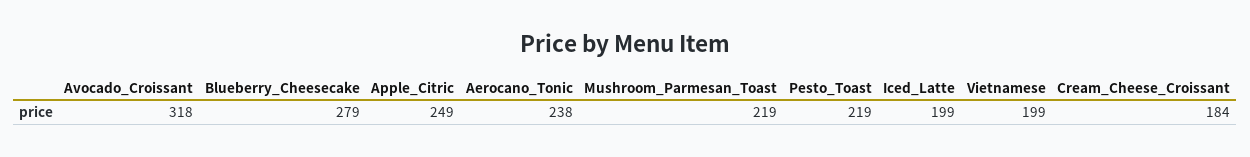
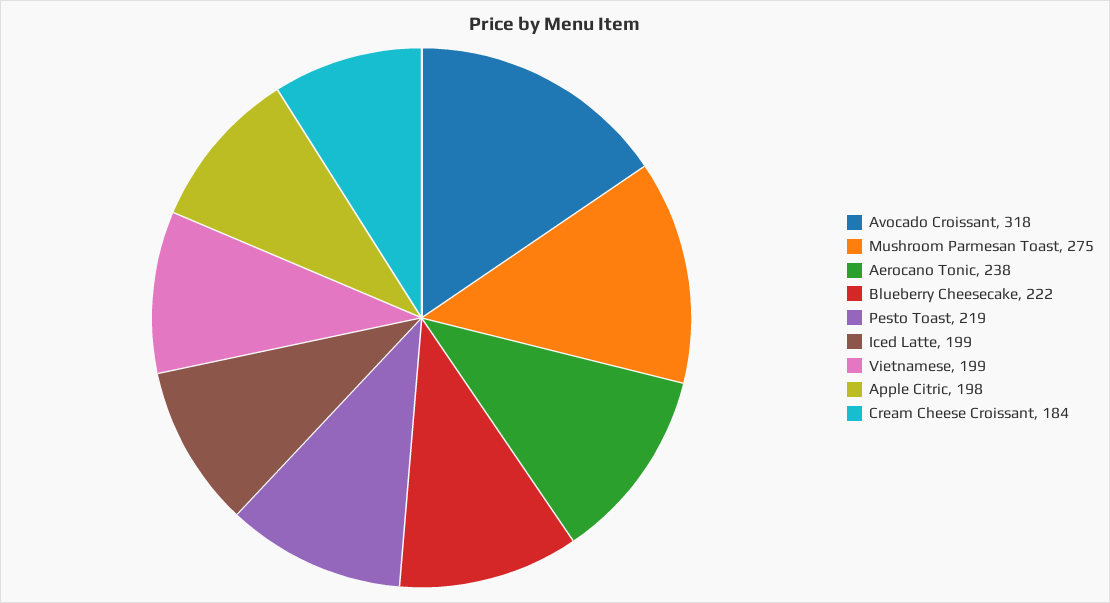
Blueberry_Cheesecake: 279 -> 222
Apple_Citric: 249 -> 198
Mushroom_Parmesan_Toast: 219 -> 275

